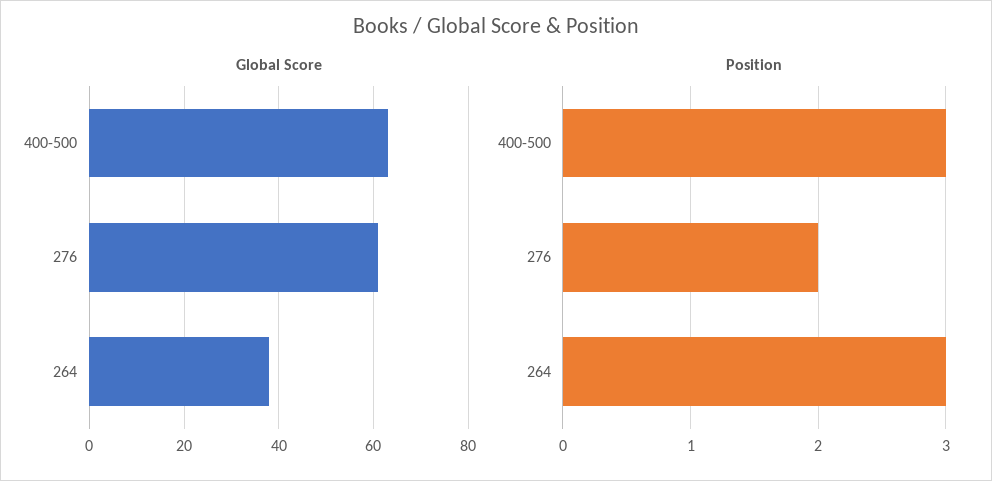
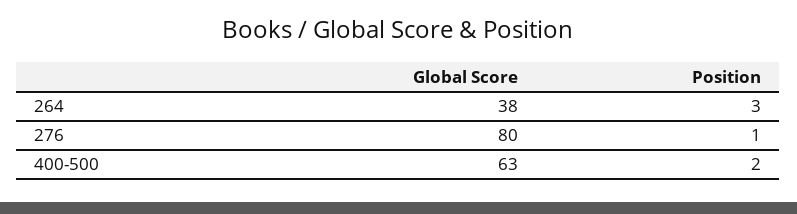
Global Score, 276: 60 -> 80
Position, 400-500: 3 -> 2
Position, 276: 2 -> 1

